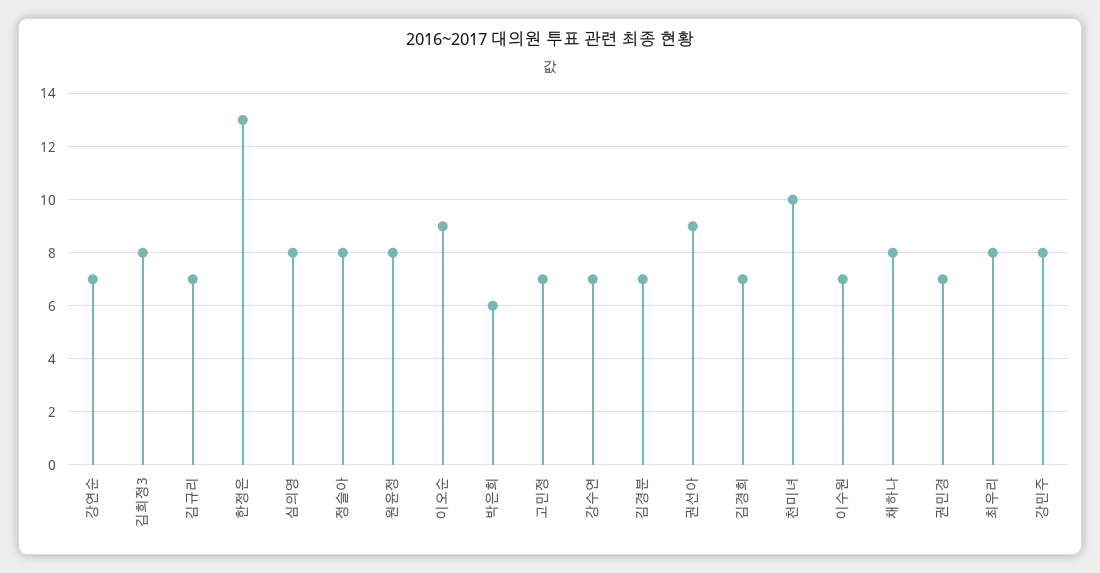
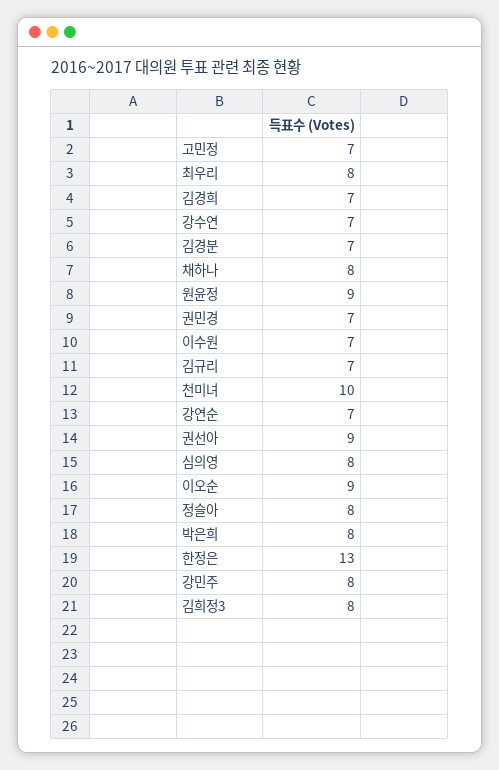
원윤정: 8 -> 9
박은희: 6 -> 8

